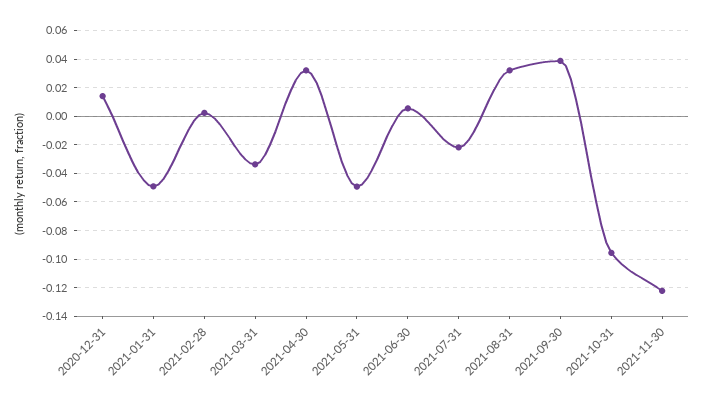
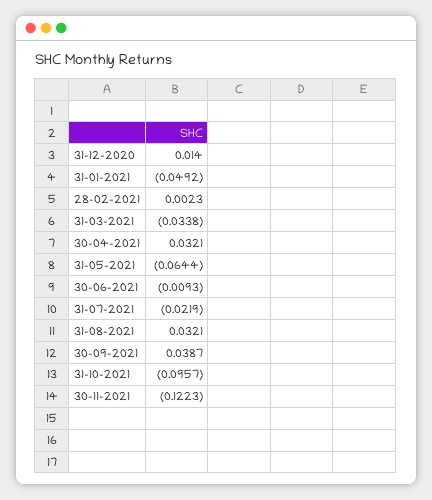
2021-05-31: -0.05 -> -0.0644
2021-06-30: 0.005 -> -0.0093

